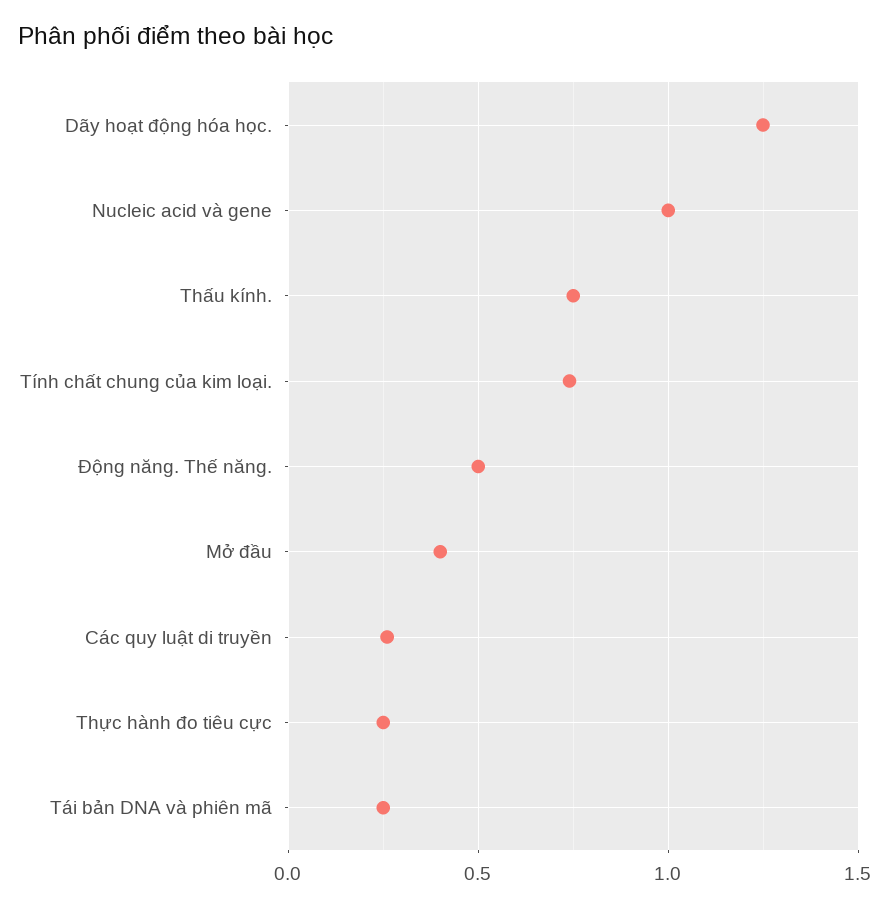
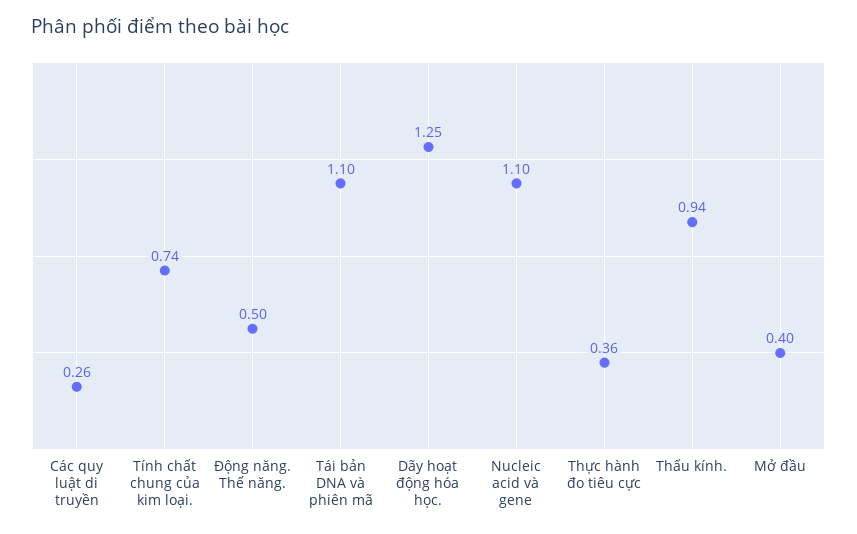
Nucleic acid và gene: 1 -> 1.1
Thấu kính.: 0.75 -> 0.94
Thực hành đo tiêu cực: 0.25 -> 0.36
Tái bản DNA và phiên mã: 0.25 -> 1.1

